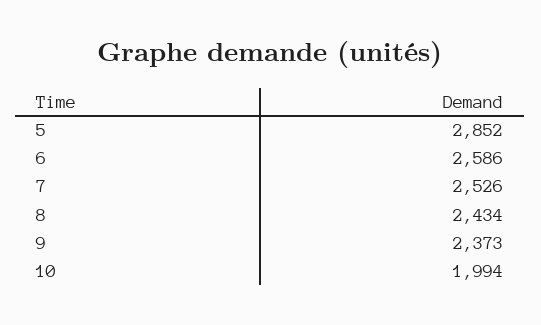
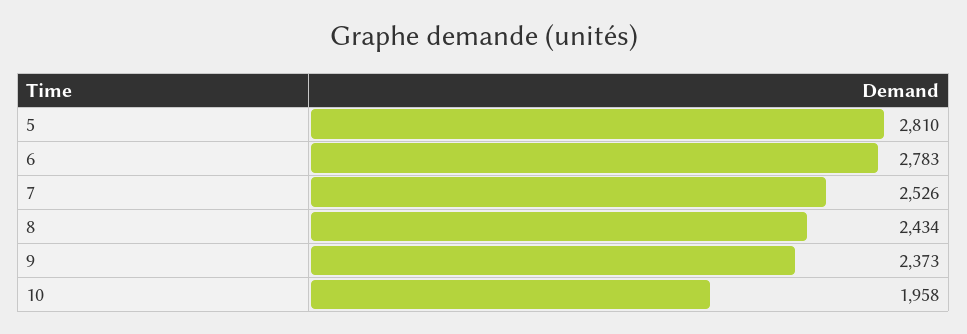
5: 2852 -> 2810
6: 2586 -> 2783
10: 1994 -> 1958

